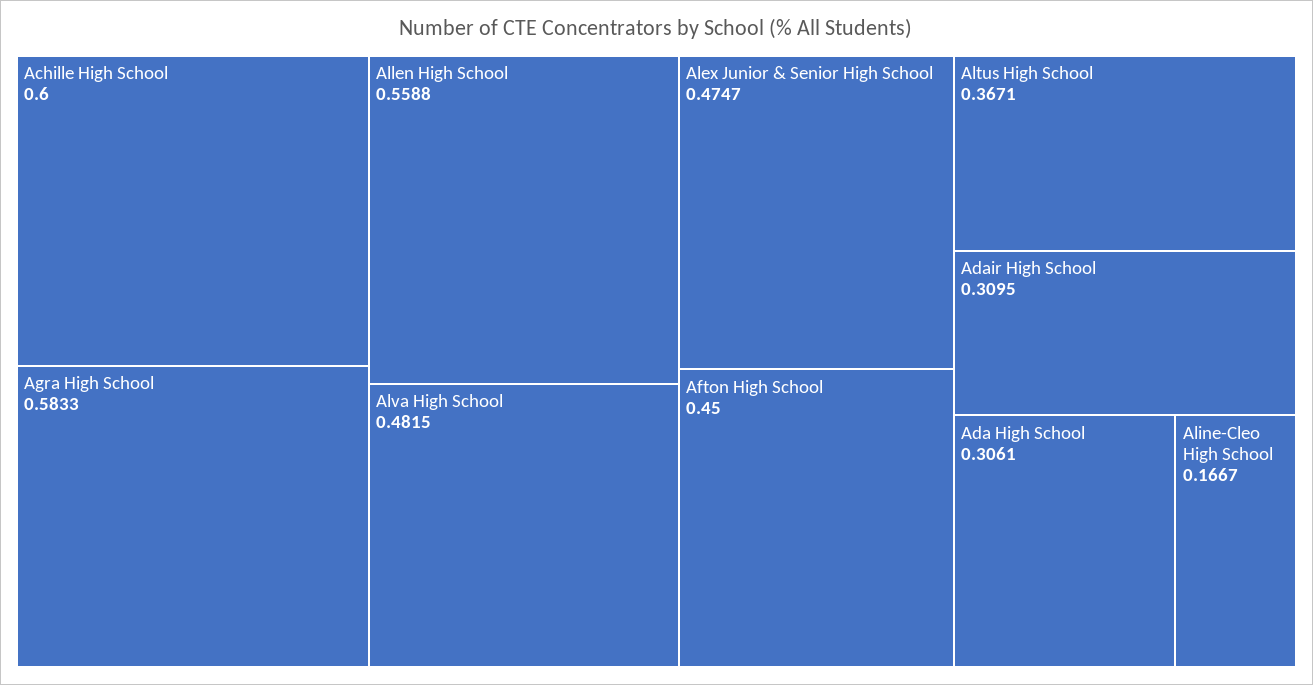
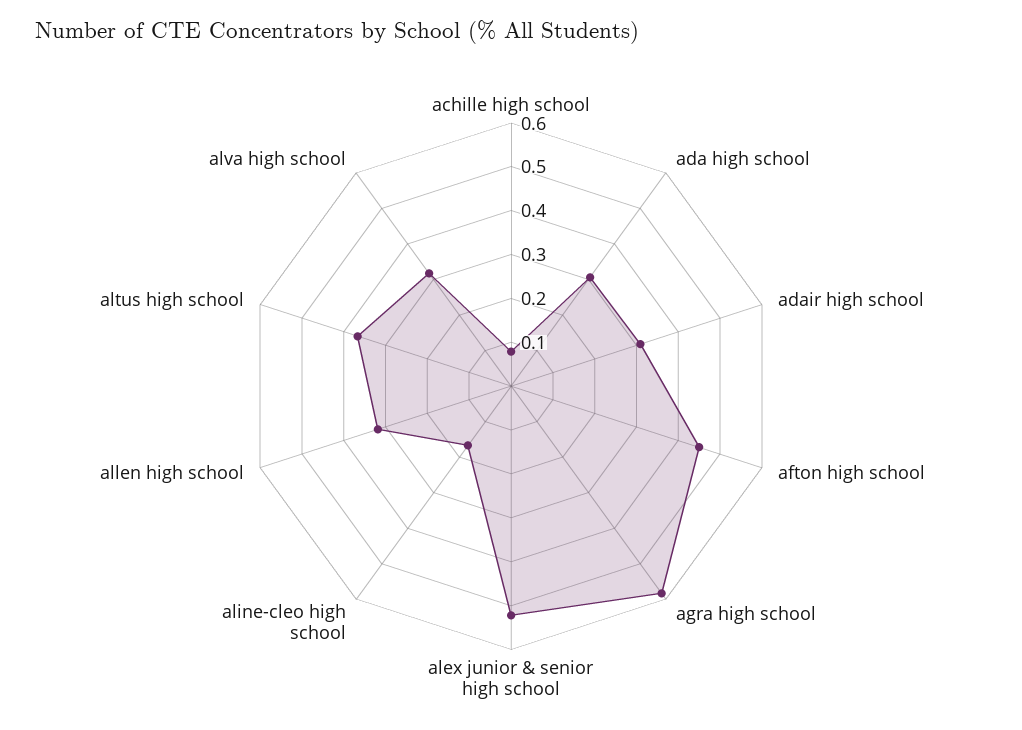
Achille High School: 0.6 -> 0.08
Allen High School: 0.5588 -> 0.32
Alva High School: 0.4815 -> 0.32
Alex Junior & Senior High School: 0.4747 -> 0.52

